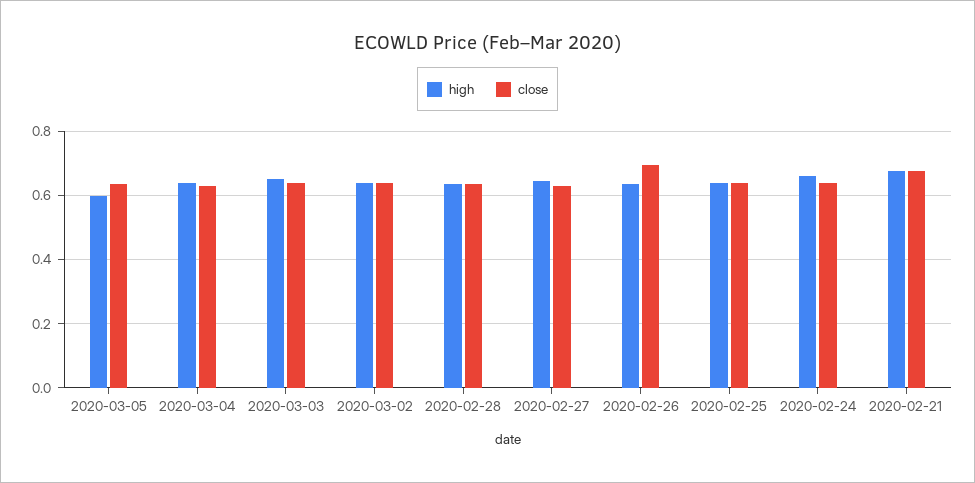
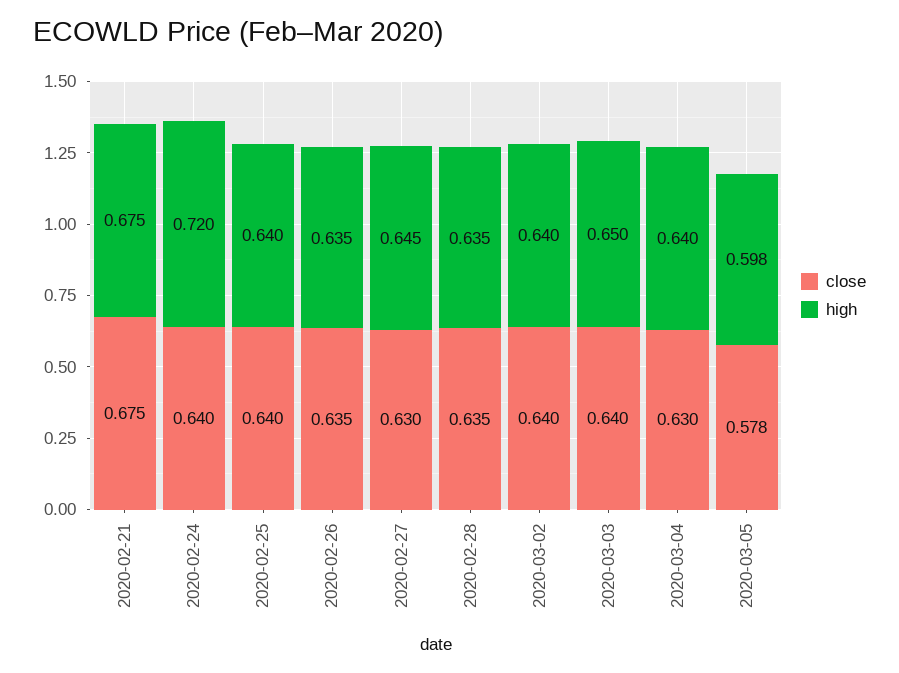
close, 2020-03-05: 0.64 -> 0.578
close, 2020-02-26: 0.7 -> 0.635
high, 2020-02-24: 0.66 -> 0.72

